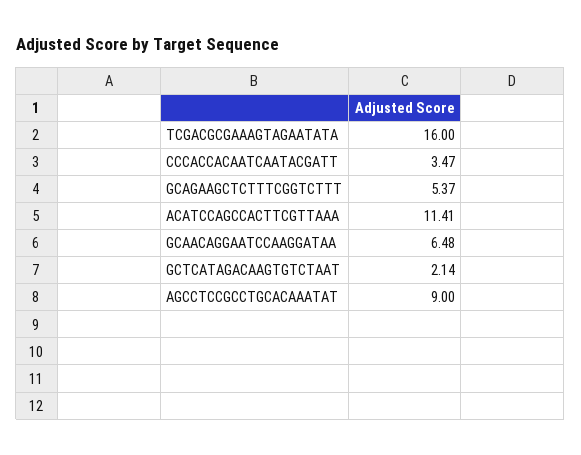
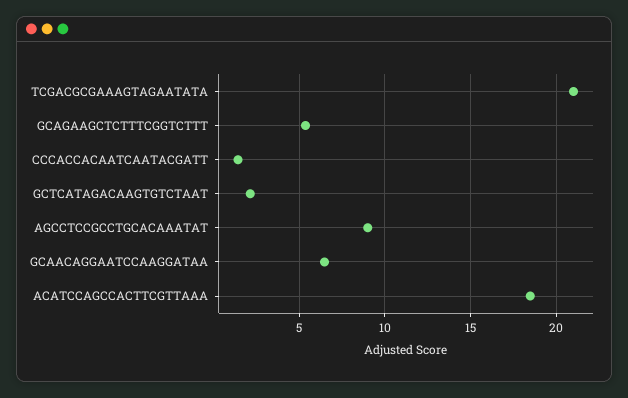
TCGACGCGAAAGTAGAATATA: 16 -> 21
CCCACCACAATCAATACGATT: 3.47 -> 1.5
ACATCCAGCCACTTCGTTAAA: 11.41 -> 18.5

